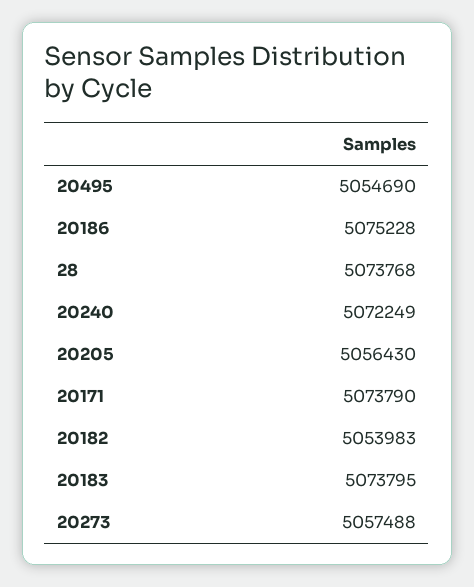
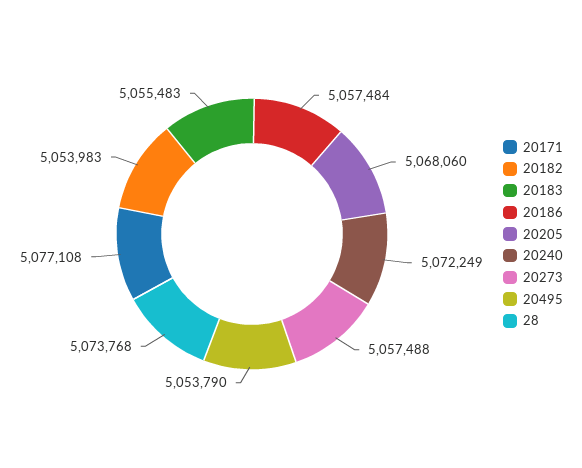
20495: 5054690 -> 5053790
20186: 5075228 -> 5057484
20205: 5056430 -> 5068060
20171: 5073790 -> 5077108
20183: 5073795 -> 5055483

